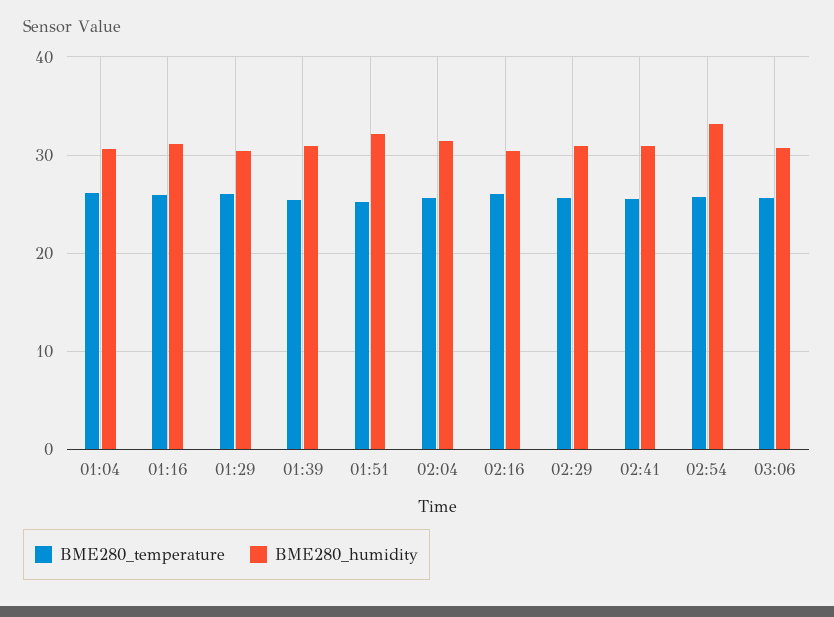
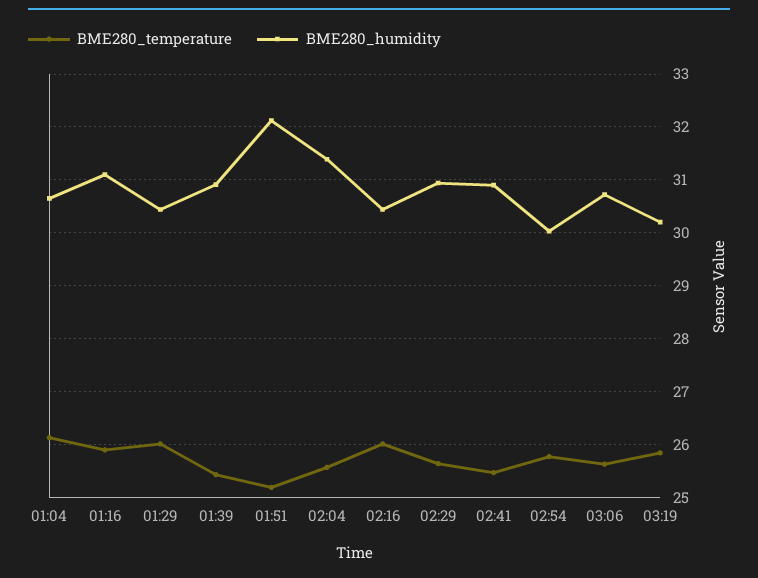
BME280_humidity, 02:54: 33 -> 30
BME280_temperature, 03:19: none -> 25.8
BME280_humidity, 03:19: none -> 30.2

